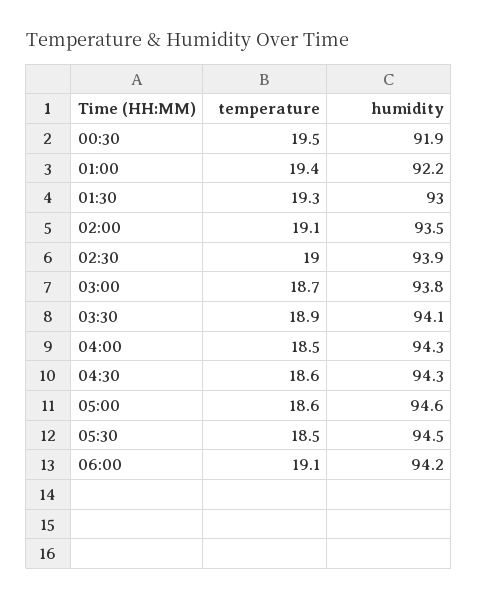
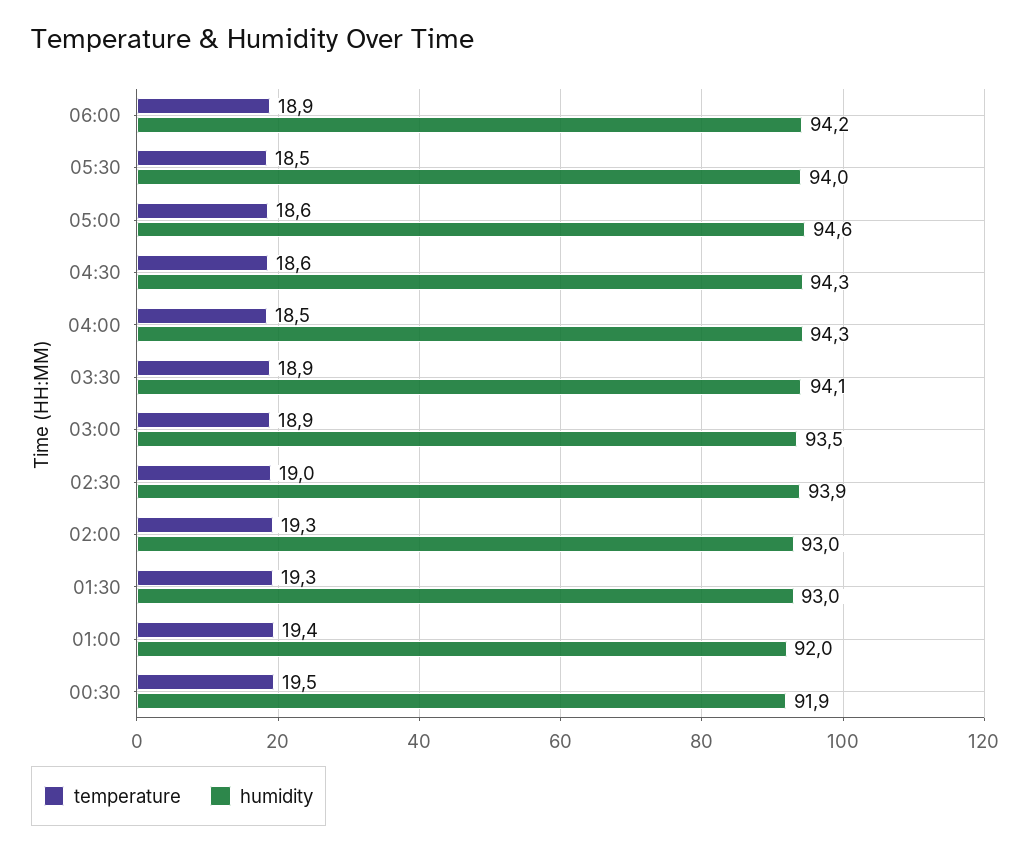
humidity, 01:00: 92.2 -> 92
temperature, 02:00: 19.1 -> 19.3
humidity, 02:00: 93.5 -> 93
temperature, 03:00: 18.7 -> 18.9
humidity, 03:00: 93.8 -> 93.5
humidity, 05:30: 94.5 -> 94
temperature, 06:00: 19.1 -> 18.9

